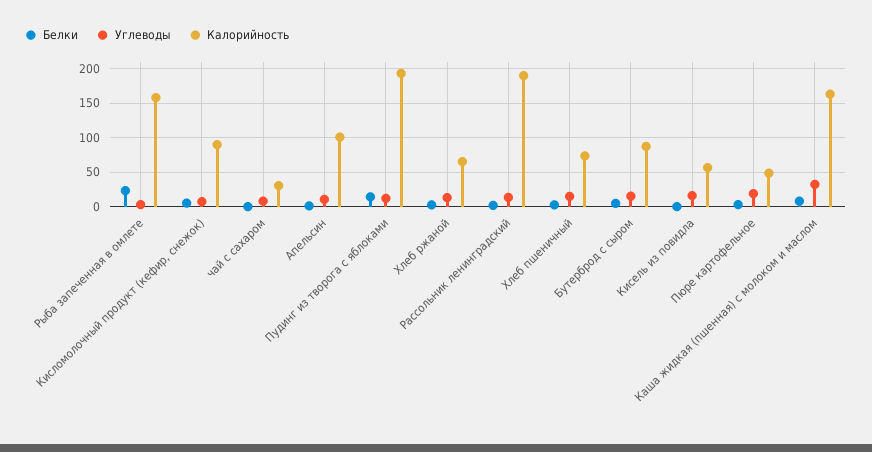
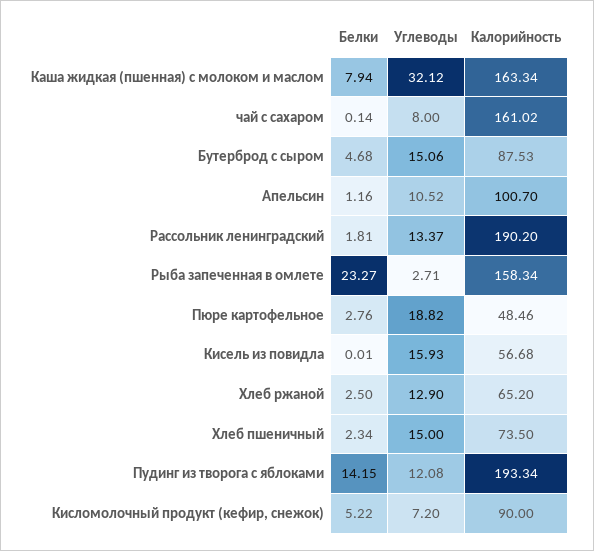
Калорийность, чай с сахаром: 30 -> 161.02

